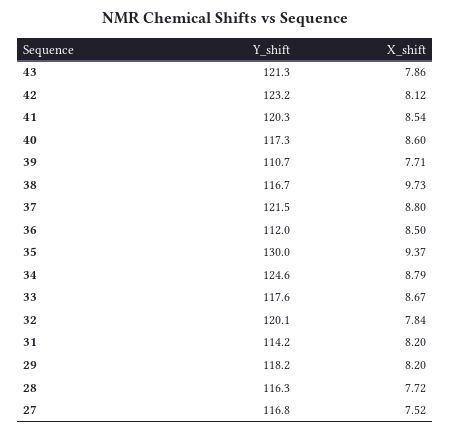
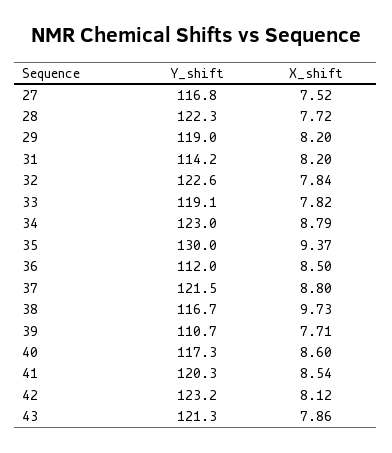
Y_shift, 34: 124.6 -> 123
Y_shift, 33: 117.6 -> 119.1
X_shift, 33: 8.67 -> 7.82
Y_shift, 32: 120.1 -> 122.6
Y_shift, 29: 118.2 -> 119
Y_shift, 28: 116.3 -> 122.3

